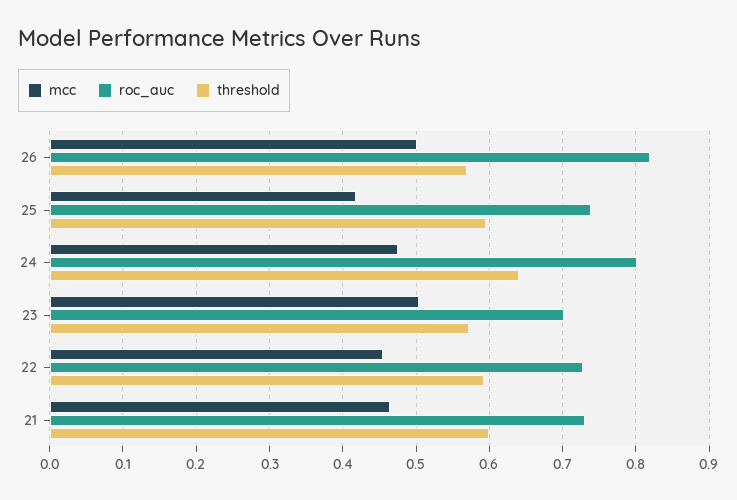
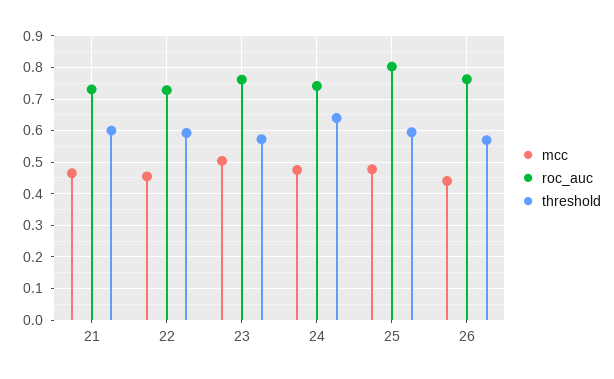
mcc, 26: 0.5 -> 0.44
roc_auc, 26: 0.82 -> 0.76
mcc, 25: 0.42 -> 0.48
roc_auc, 25: 0.74 -> 0.8
roc_auc, 24: 0.8 -> 0.74
roc_auc, 23: 0.7 -> 0.76

